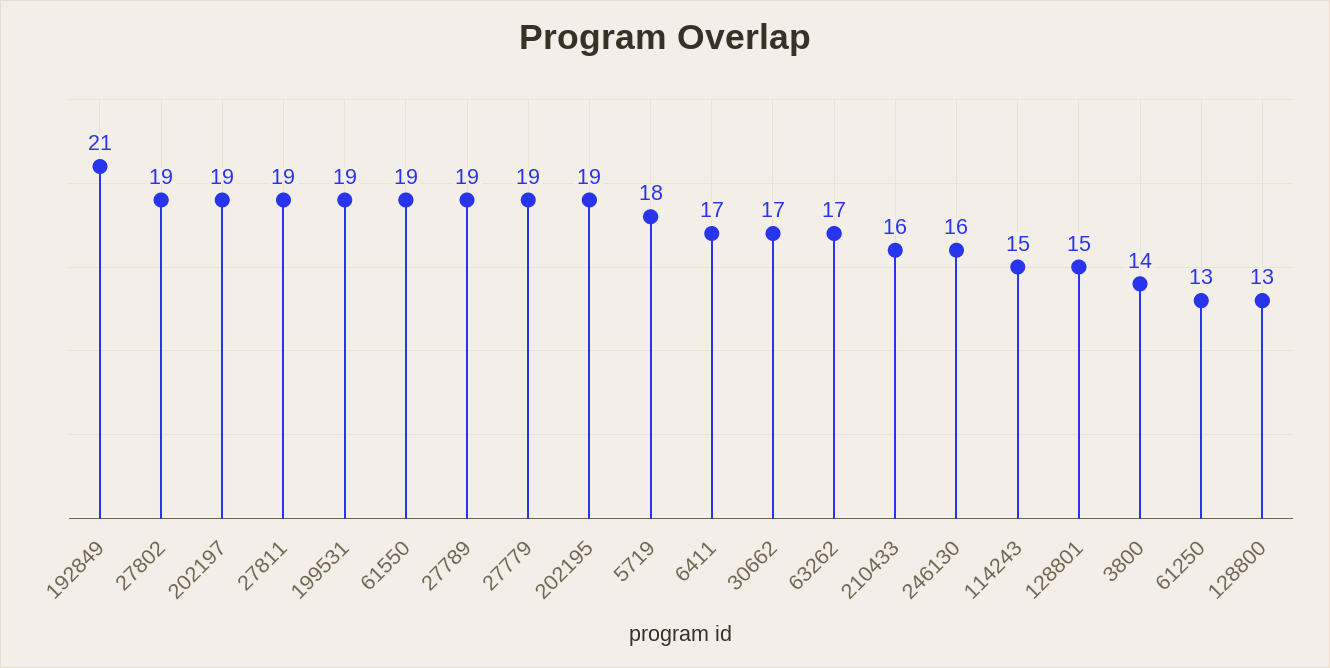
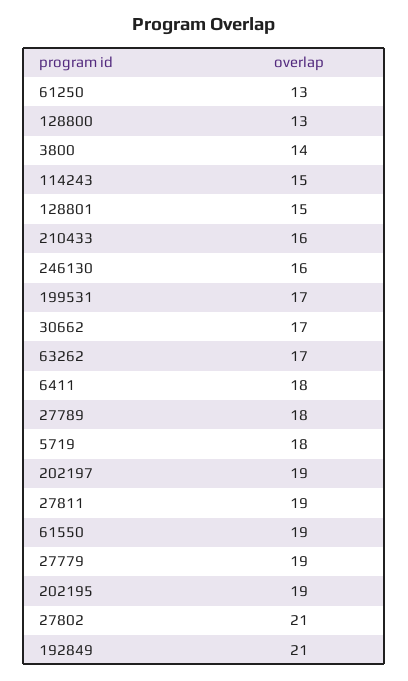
27802: 19 -> 21
199531: 19 -> 17
27789: 19 -> 18
6411: 17 -> 18

